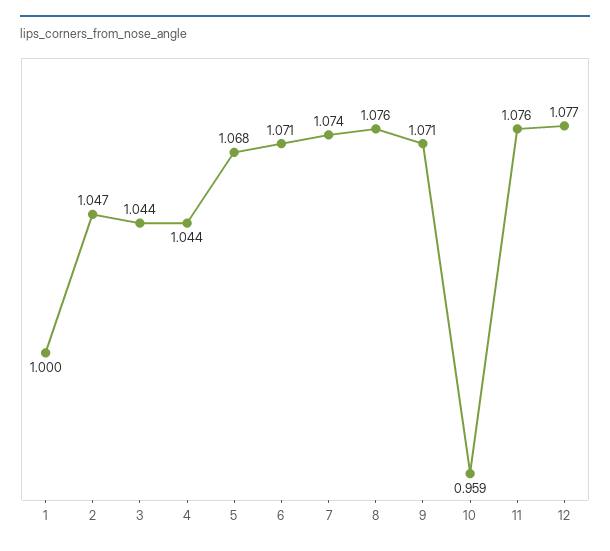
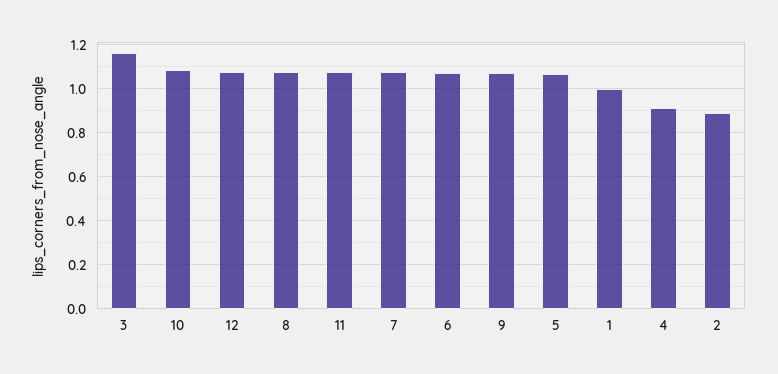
2: 1.047 -> 0.9
3: 1.044 -> 1.15
4: 1.044 -> 0.9
10: 0.959 -> 1.1

